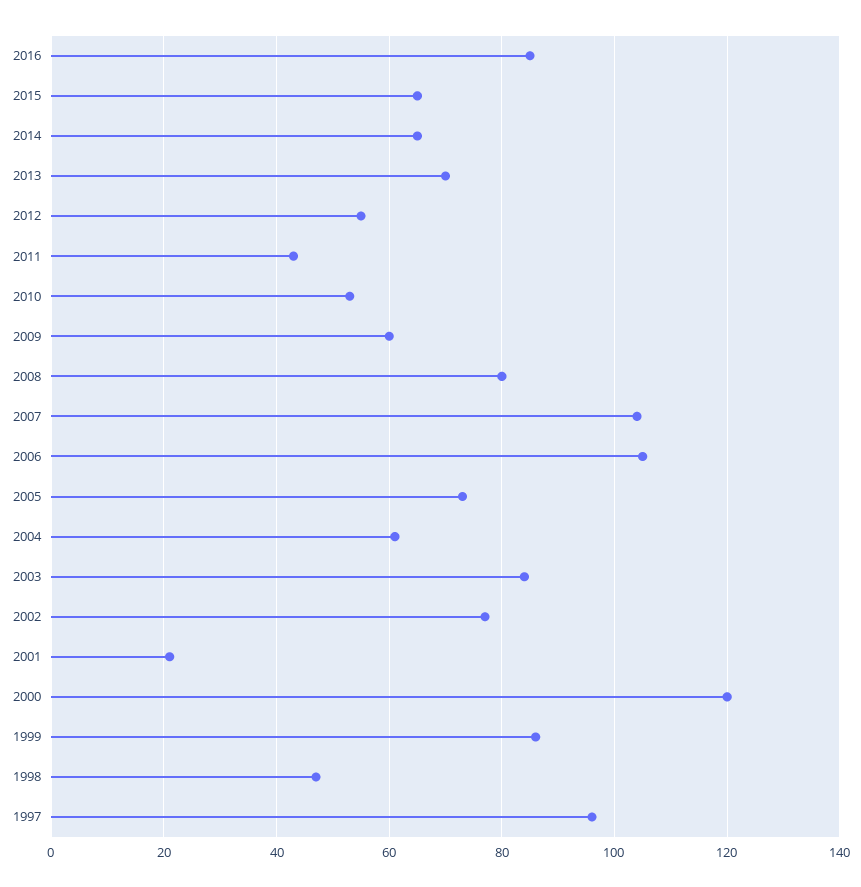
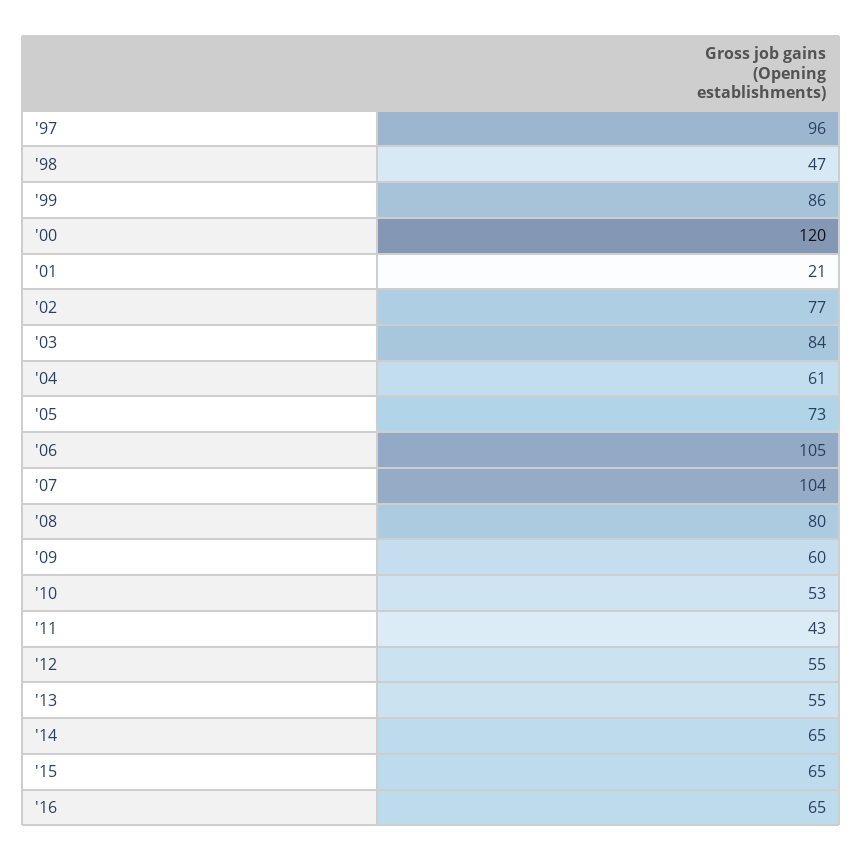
2016: 85 -> 65
2013: 70 -> 55

